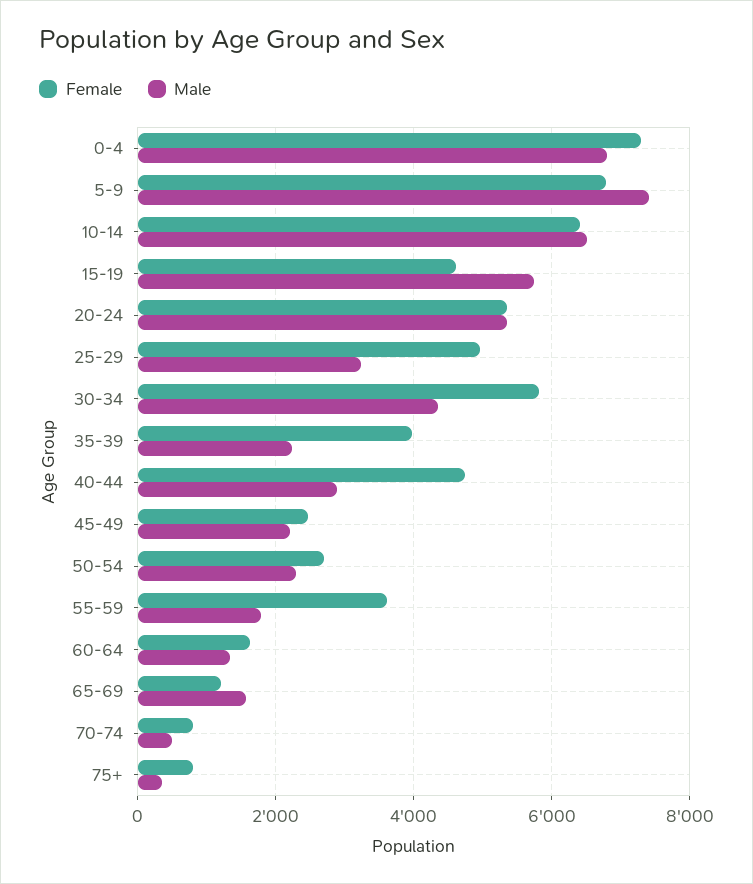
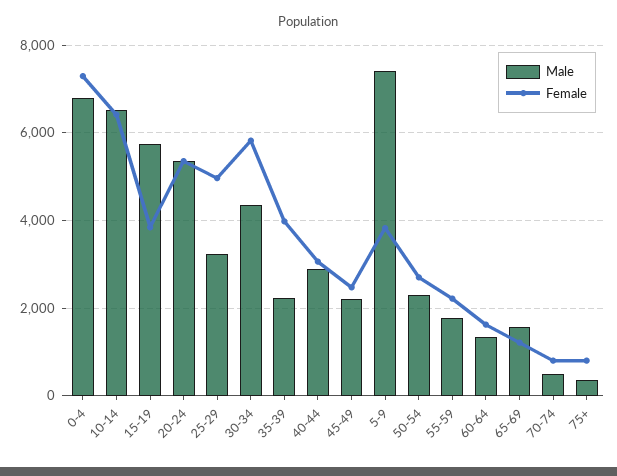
Female, 5-9: 6800 -> 3800
Female, 15-19: 4600 -> 3800
Female, 40-44: 4800 -> 3000
Female, 55-59: 3600 -> 2200

